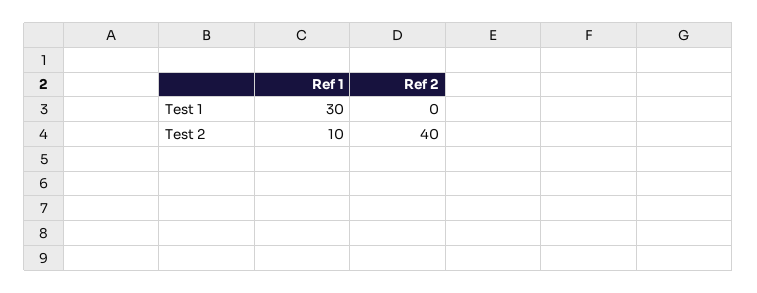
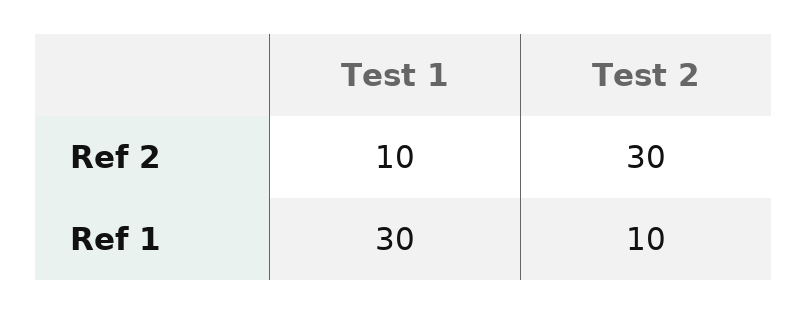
Ref 2, Test 1: 0 -> 10
Ref 2, Test 2: 40 -> 30

